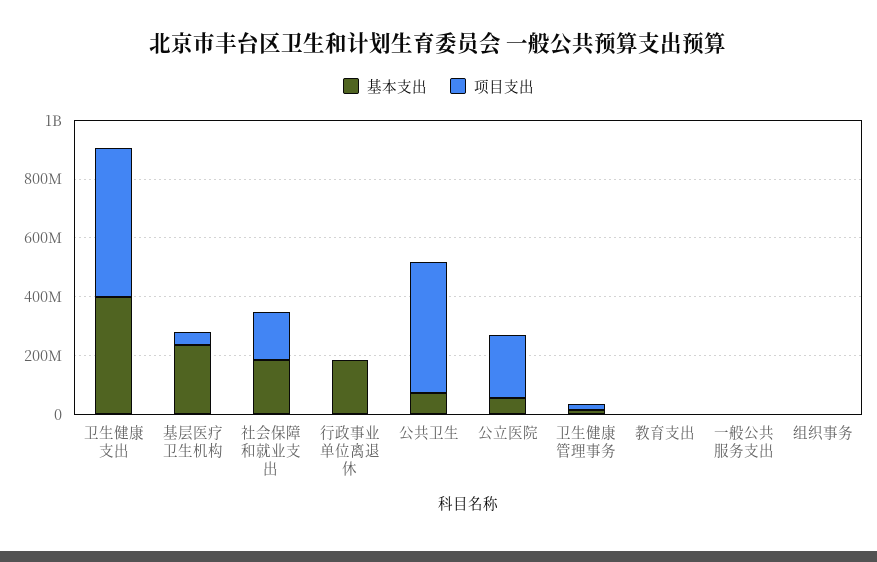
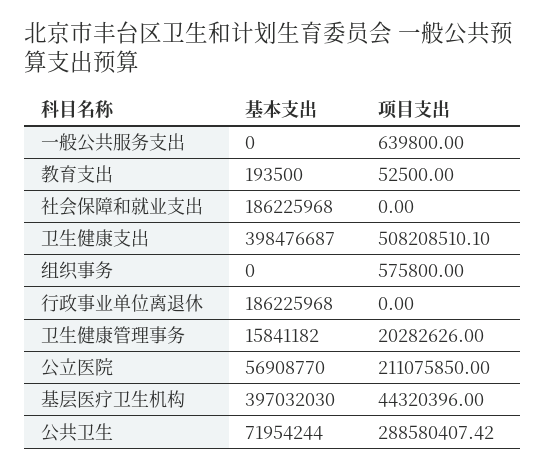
基本支出, 基层医疗卫生机构: 250000000 -> 397032030
项目支出, 社会保障和就业支出: 150000000 -> 0
项目支出, 公共卫生: 450000000 -> 288580407.42

